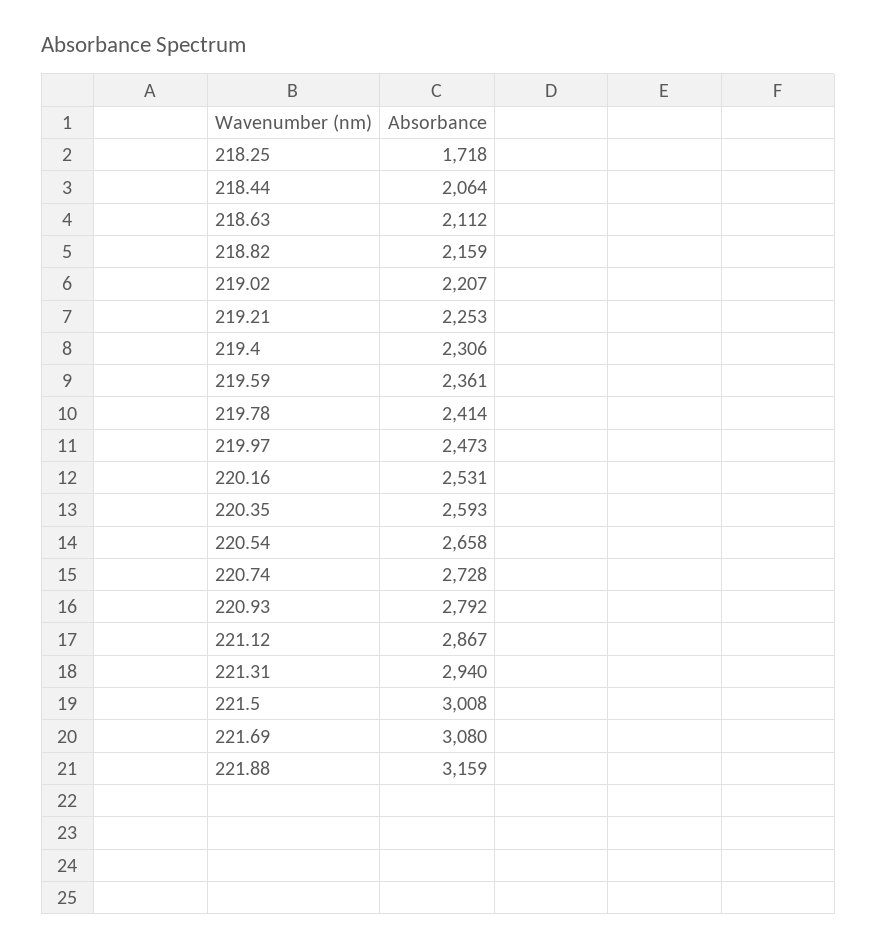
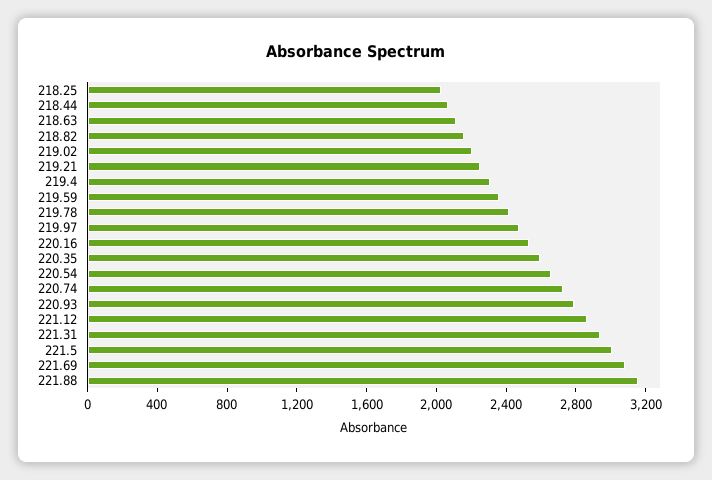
218.25: 1718 -> 2000

